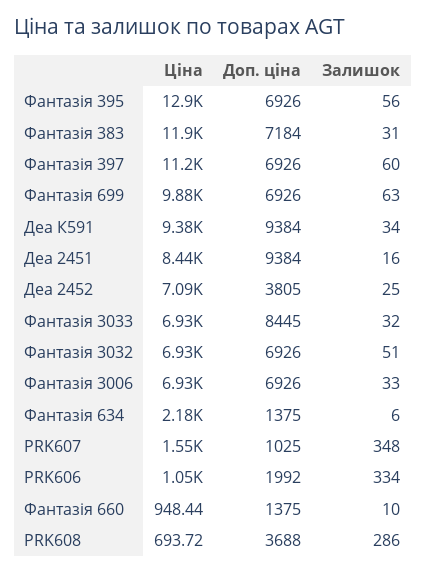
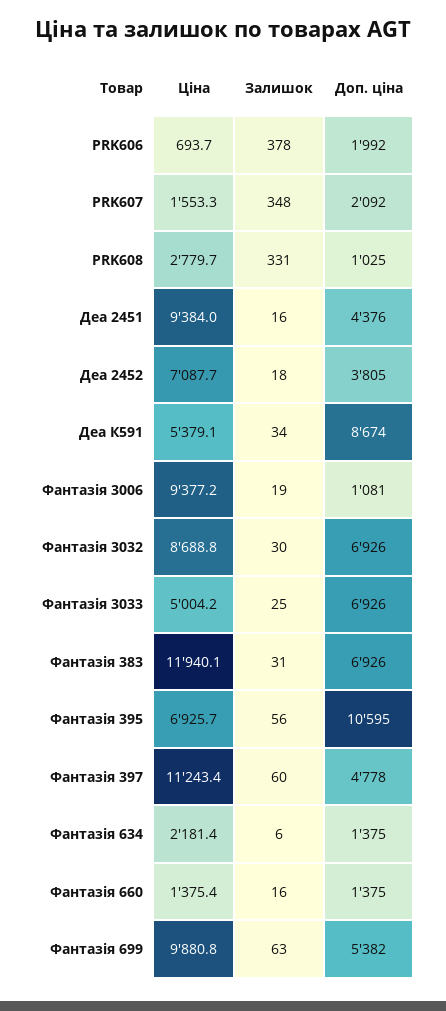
Ціна, Фантазія 395: 12900 -> 6925.7
Доп. ціна, Фантазія 395: 6926 -> 10595
Доп. ціна, Фантазія 383: 7184 -> 6926
Доп. ціна, Фантазія 397: 6926 -> 4778
Доп. ціна, Фантазія 699: 6926 -> 5382
Ціна, Деа К591: 9380 -> 5379.1
Доп. ціна, Деа К591: 9384 -> 8674
Ціна, Деа 2451: 8440 -> 9384
Доп. ціна, Деа 2451: 9384 -> 4376
Залишок, Деа 2452: 25 -> 18
Ціна, Фантазія 3033: 6930 -> 5004.2
Доп. ціна, Фантазія 3033: 8445 -> 6926
Залишок, Фантазія 3033: 32 -> 25
Ціна, Фантазія 3032: 6930 -> 8688.8
Залишок, Фантазія 3032: 51 -> 30
Ціна, Фантазія 3006: 6930 -> 9377.2
Доп. ціна, Фантазія 3006: 6926 -> 1081
Залишок, Фантазія 3006: 33 -> 19
Доп. ціна, PRK607: 1025 -> 2092
Ціна, PRK606: 1050 -> 693.7
Залишок, PRK606: 334 -> 378
Ціна, Фантазія 660: 948.44 -> 1375.4
Залишок, Фантазія 660: 10 -> 16
Ціна, PRK608: 693.72 -> 2779.7
Доп. ціна, PRK608: 3688 -> 1025
Залишок, PRK608: 286 -> 331

